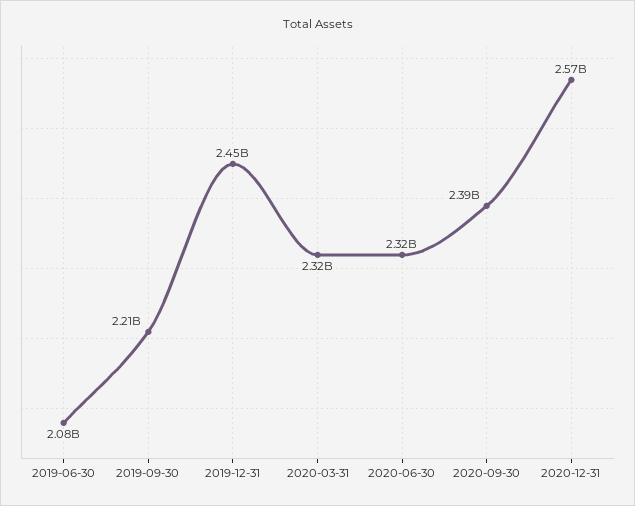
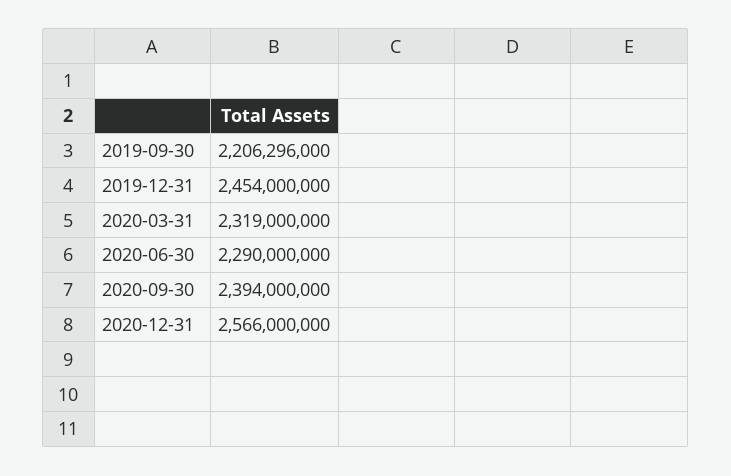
2019-06-30: 2080000000 -> none
2020-06-30: 2320000000 -> 2290000000

